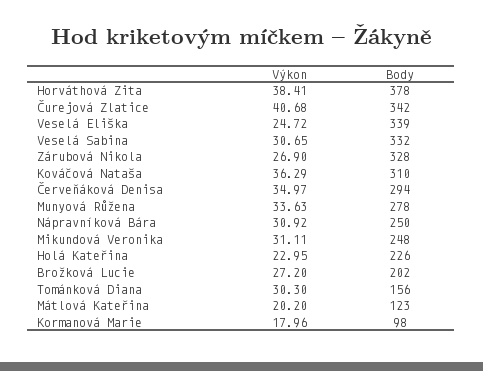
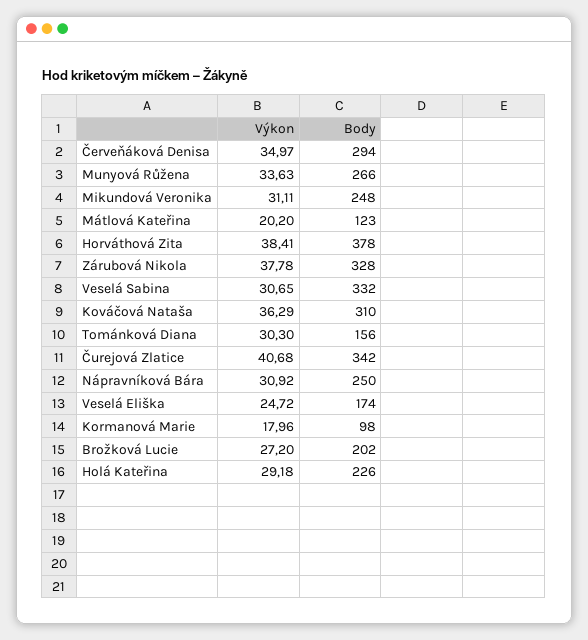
Body, Veselá Eliška: 339 -> 174
Výkon, Zárubová Nikola: 26.9 -> 37.78
Body, Munyová Růžena: 278 -> 266
Výkon, Holá Kateřina: 22.95 -> 29.18

